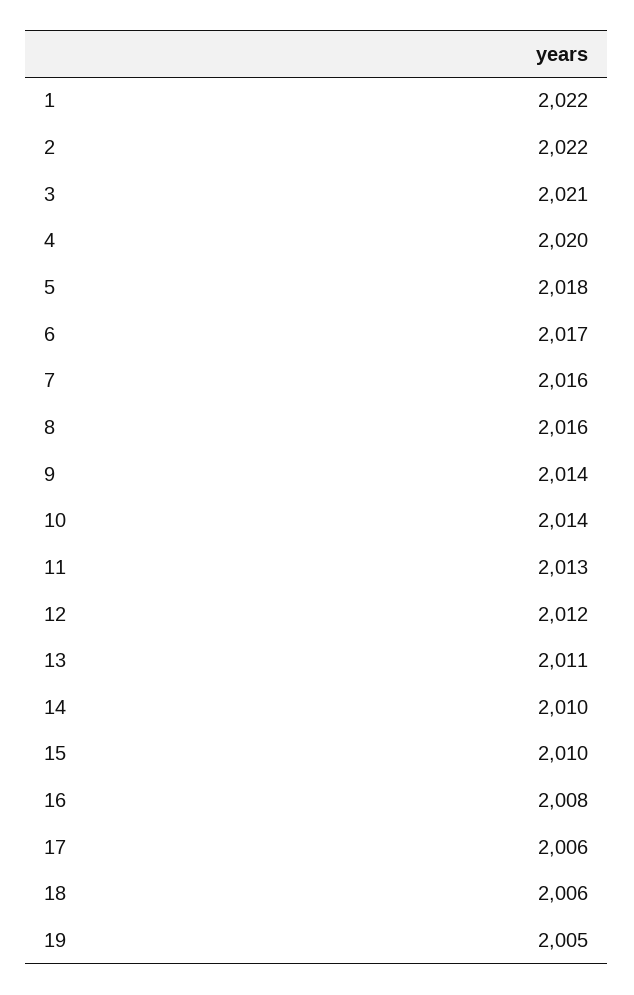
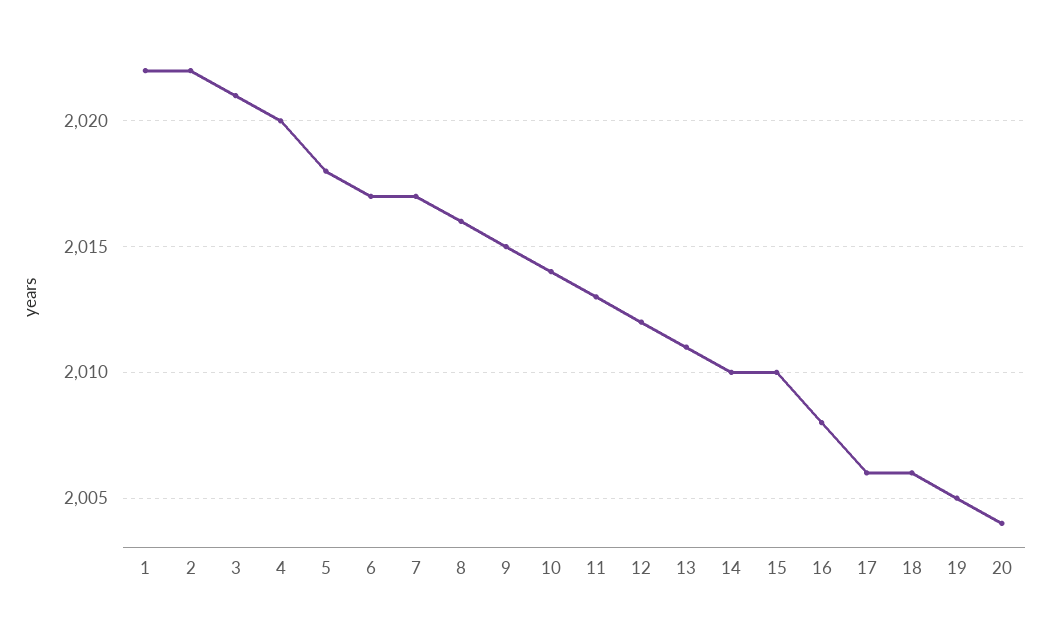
7: 2016 -> 2017
9: 2014 -> 2015
20: none -> 2004

